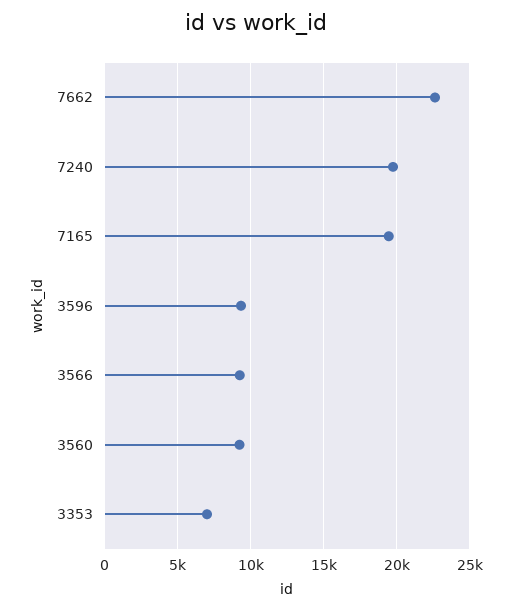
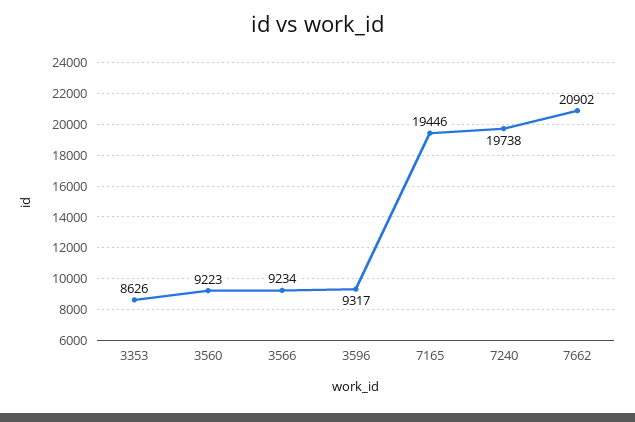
7662: 22500 -> 20902
3353: 7000 -> 8626

